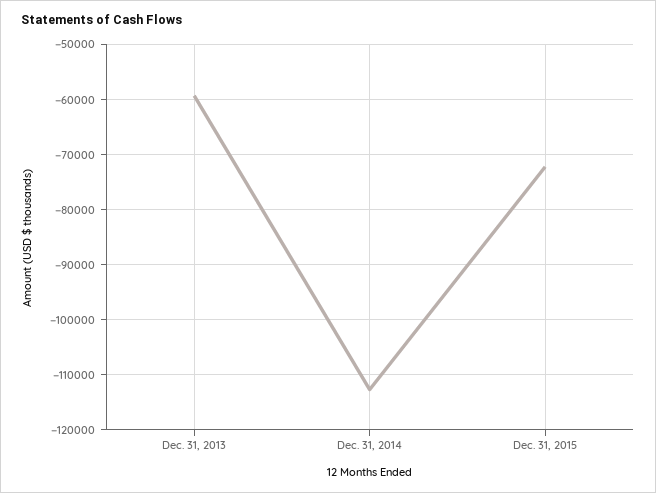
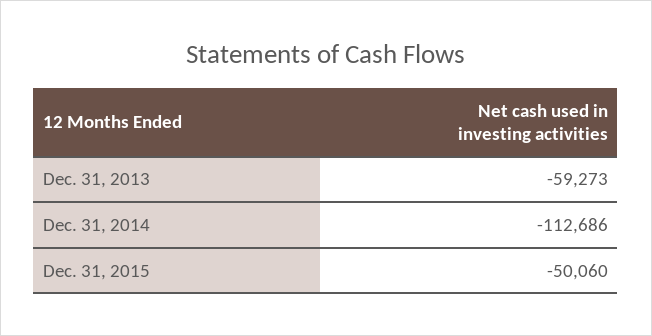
Dec. 31, 2015: -72000 -> -50060

